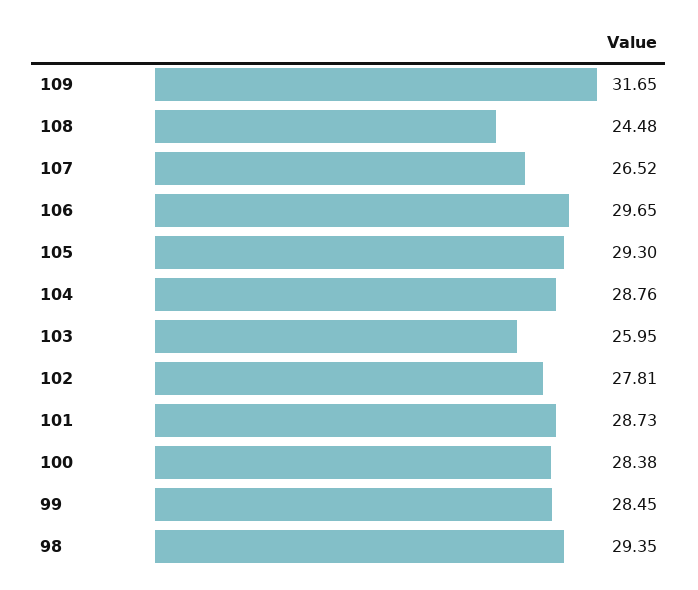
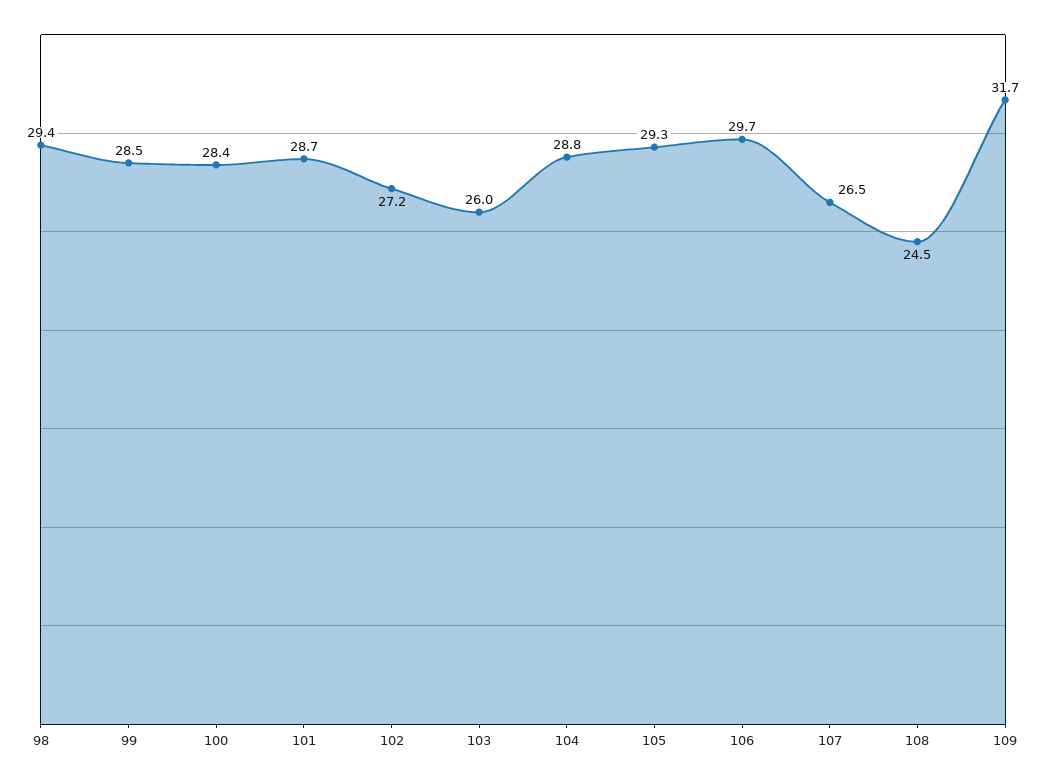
102: 27.81 -> 27.2

